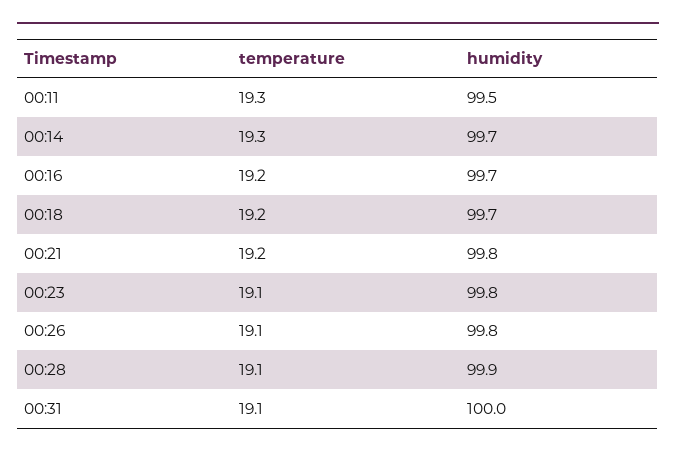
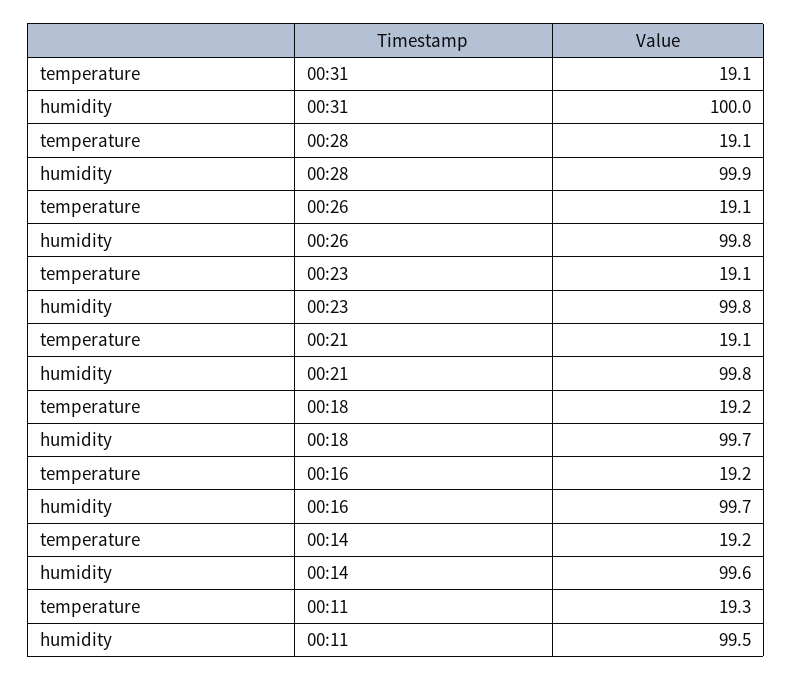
temperature, 00:14: 19.3 -> 19.2
humidity, 00:14: 99.7 -> 99.6
temperature, 00:21: 19.2 -> 19.1

